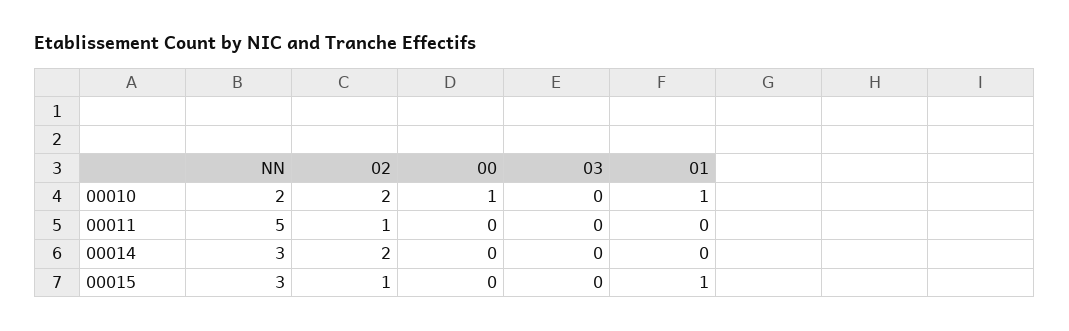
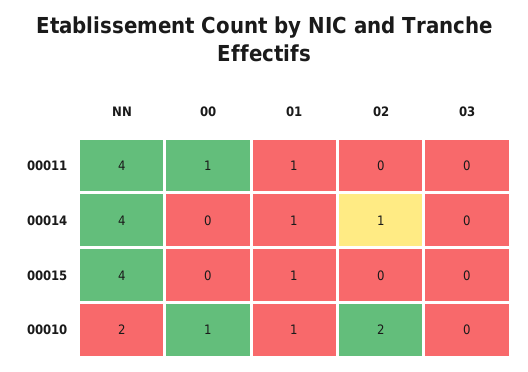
NN, 00011: 5 -> 4
02, 00011: 1 -> 0
00, 00011: 0 -> 1
01, 00011: 0 -> 1
NN, 00014: 3 -> 4
02, 00014: 2 -> 1
01, 00014: 0 -> 1
NN, 00015: 3 -> 4
02, 00015: 1 -> 0

